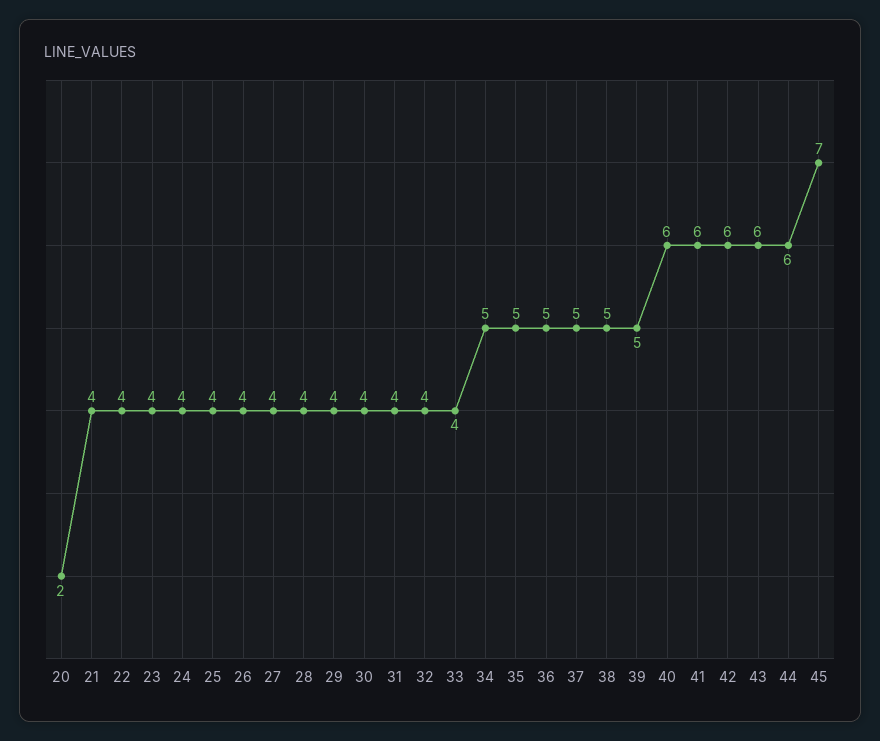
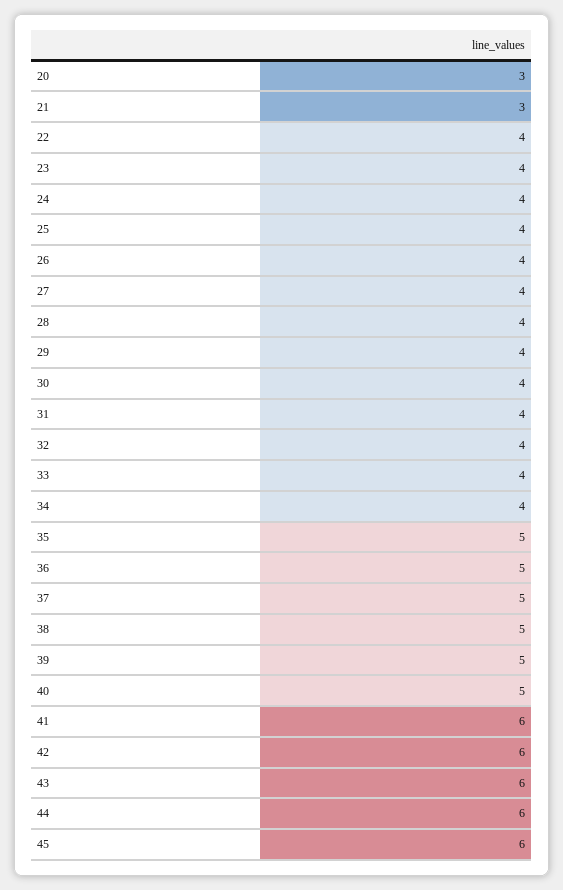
20: 2 -> 3
21: 4 -> 3
34: 5 -> 4
40: 6 -> 5
45: 7 -> 6

